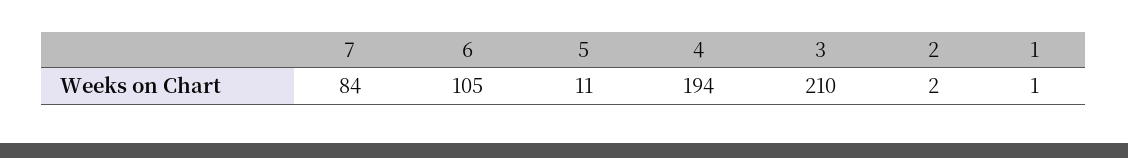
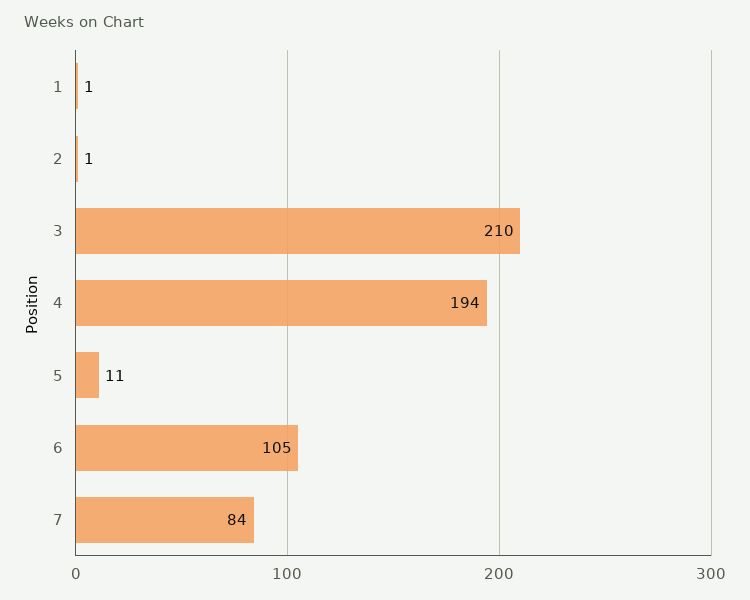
2: 2 -> 1

